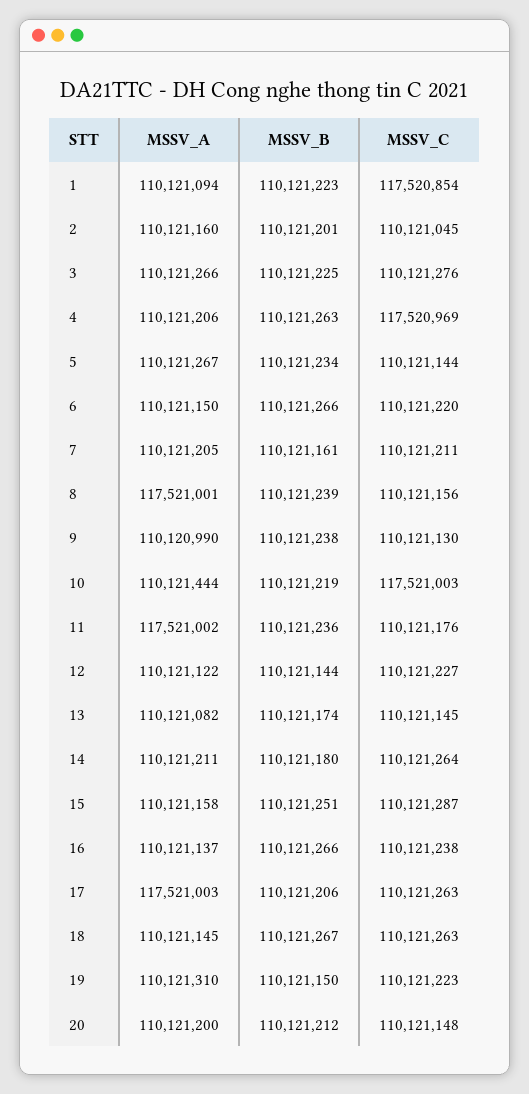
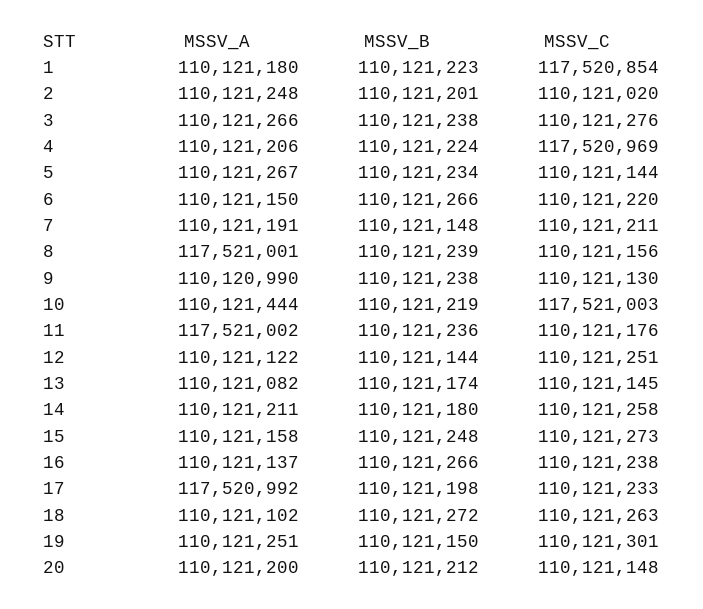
MSSV_A, 1: 110121094 -> 110121180
MSSV_A, 2: 110121160 -> 110121248
MSSV_C, 2: 110121045 -> 110121020
MSSV_B, 3: 110121225 -> 110121238
MSSV_B, 4: 110121263 -> 110121224
MSSV_A, 7: 110121205 -> 110121191
MSSV_B, 7: 110121161 -> 110121148
MSSV_C, 12: 110121227 -> 110121251
MSSV_C, 14: 110121264 -> 110121258
MSSV_B, 15: 110121251 -> 110121248
MSSV_C, 15: 110121287 -> 110121273
MSSV_A, 17: 117521003 -> 117520992
MSSV_B, 17: 110121206 -> 110121198
MSSV_C, 17: 110121263 -> 110121233
MSSV_A, 18: 110121145 -> 110121102
MSSV_B, 18: 110121267 -> 110121272
MSSV_A, 19: 110121310 -> 110121251
MSSV_C, 19: 110121223 -> 110121301

